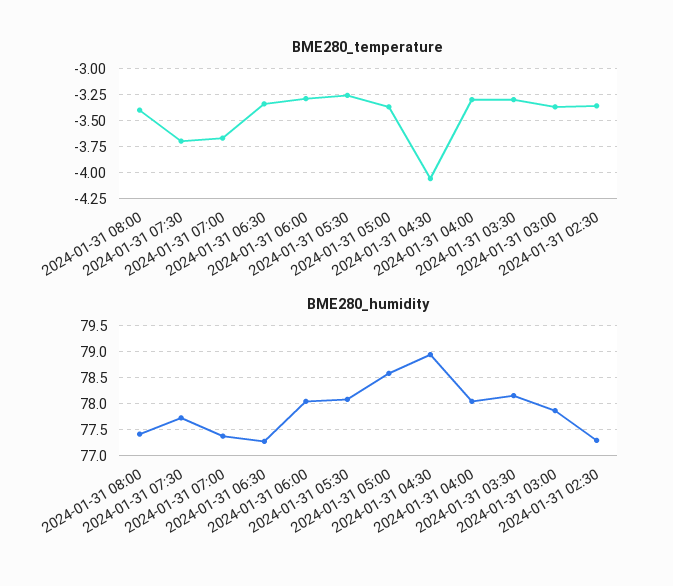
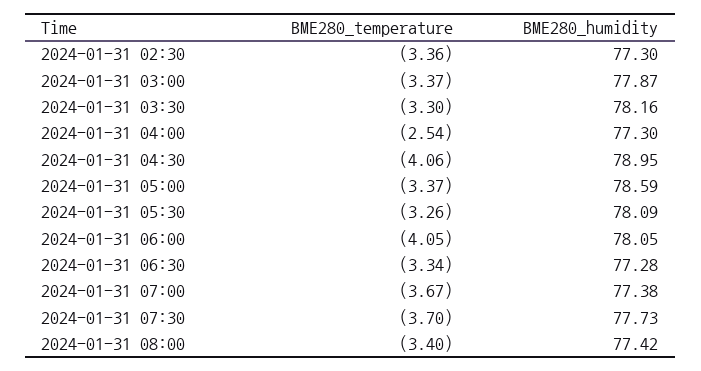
BME280_temperature, 2024-01-31 06:00: -3.25 -> -4.05
BME280_temperature, 2024-01-31 04:00: -3.25 -> -2.54
BME280_humidity, 2024-01-31 04:00: 78 -> 77.3

